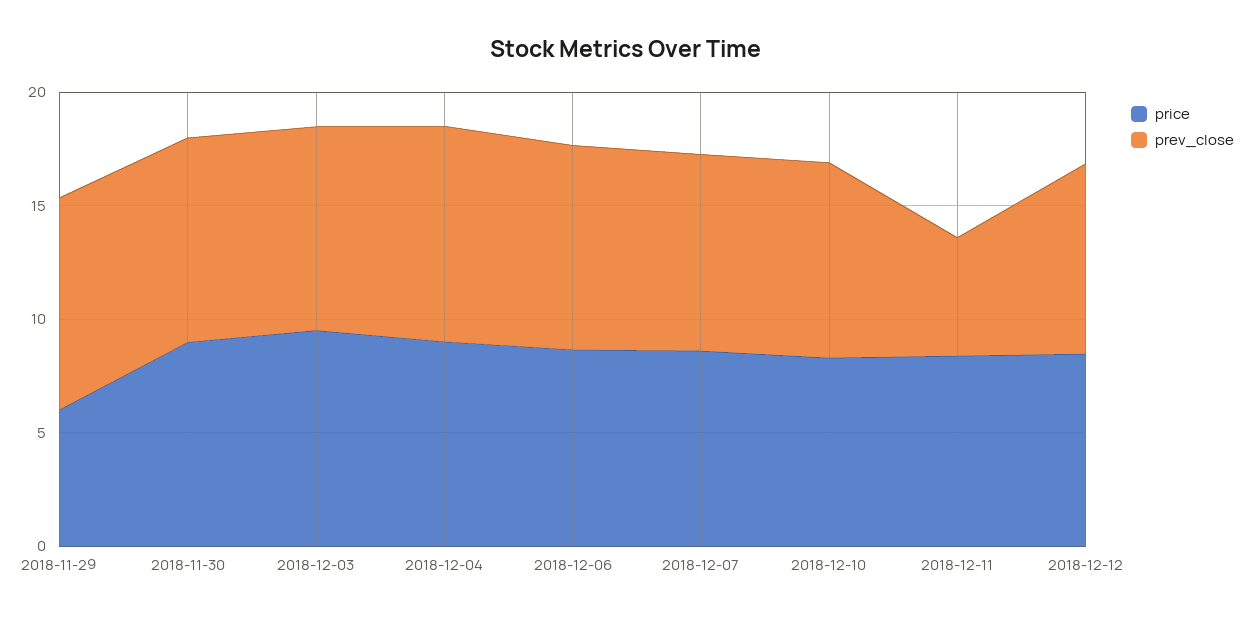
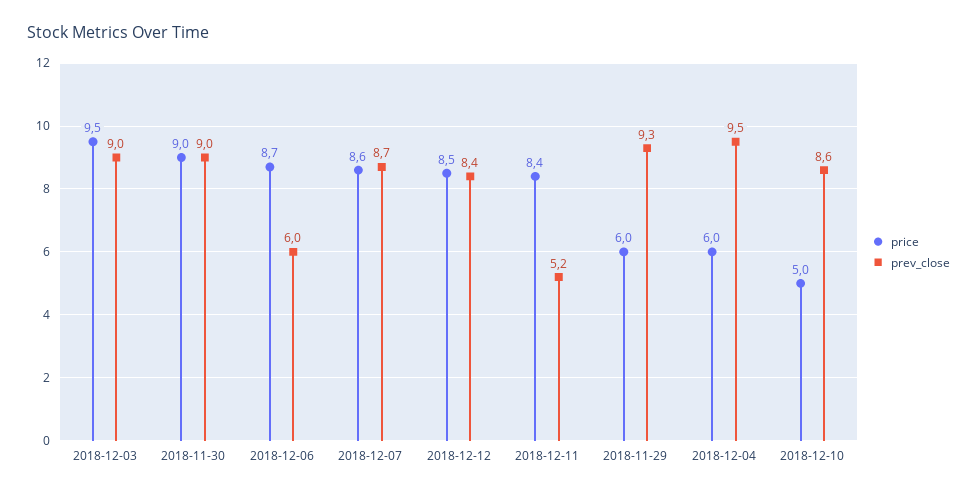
price, 2018-12-04: 9 -> 6
prev_close, 2018-12-06: 9 -> 6
price, 2018-12-10: 8 -> 5

